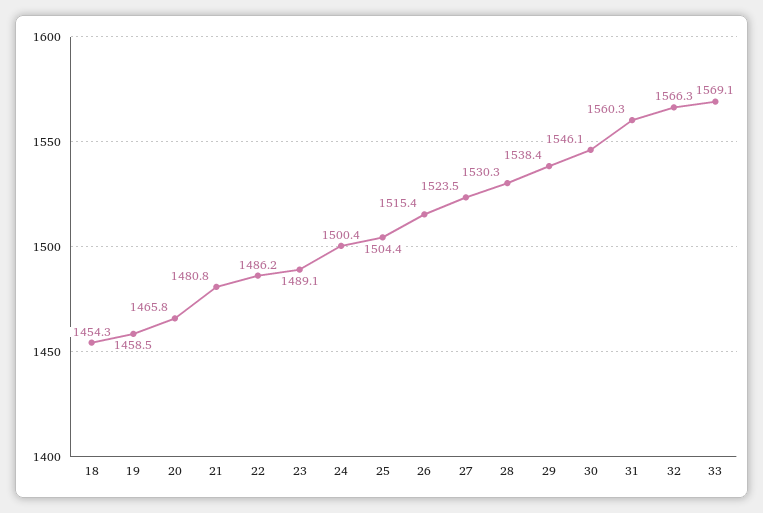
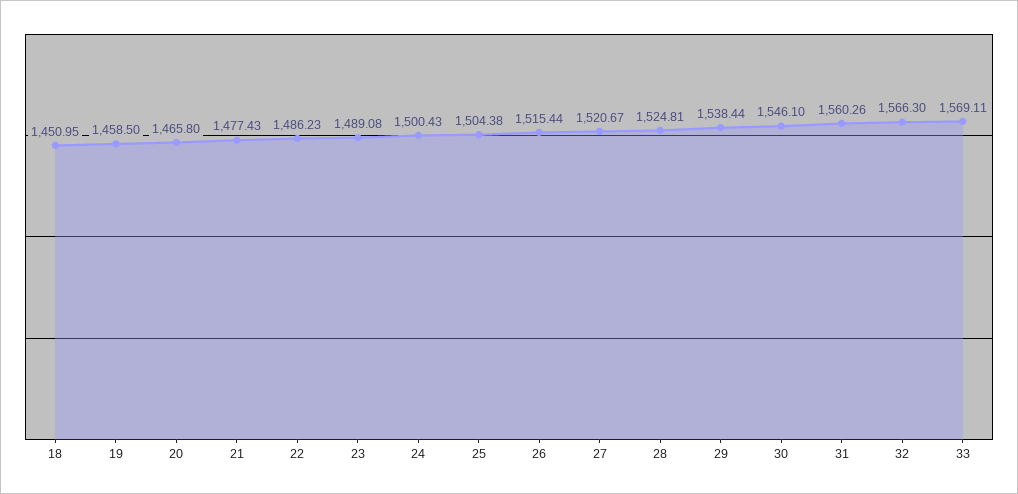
18: 1454.3 -> 1450.95
21: 1480.8 -> 1477.43
27: 1523.5 -> 1520.67
28: 1530.3 -> 1524.81

